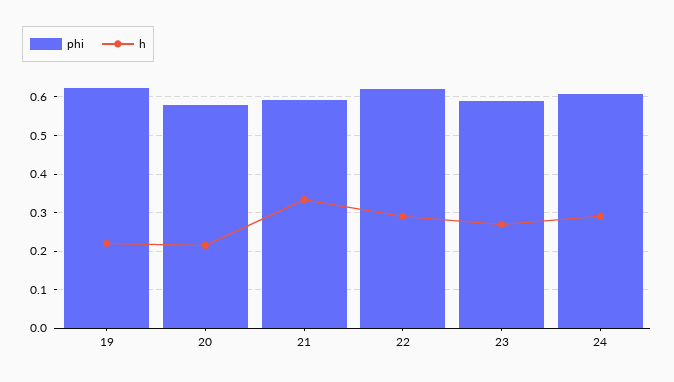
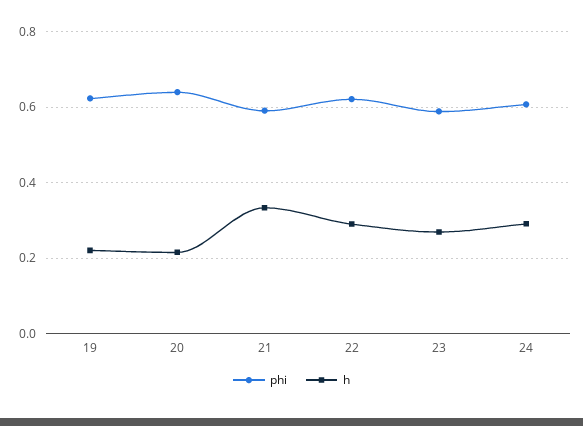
phi, 20: 0.58 -> 0.64

